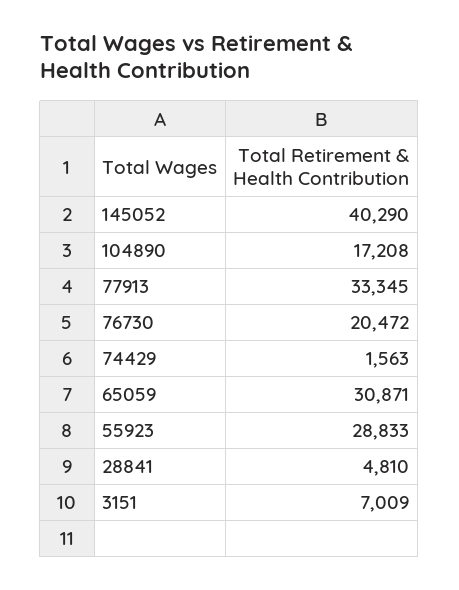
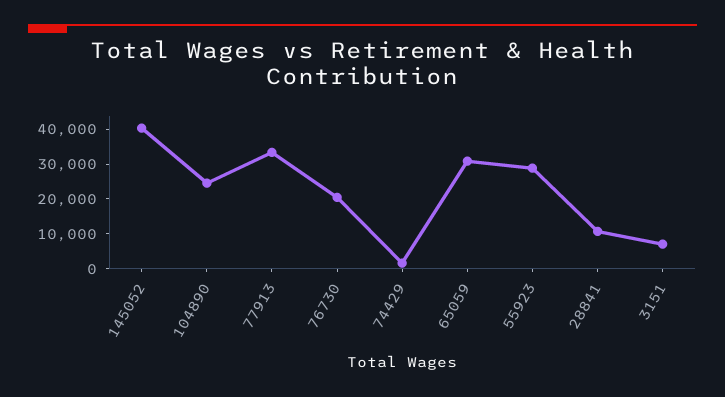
104890: 17208 -> 25000
28841: 4810 -> 10000

